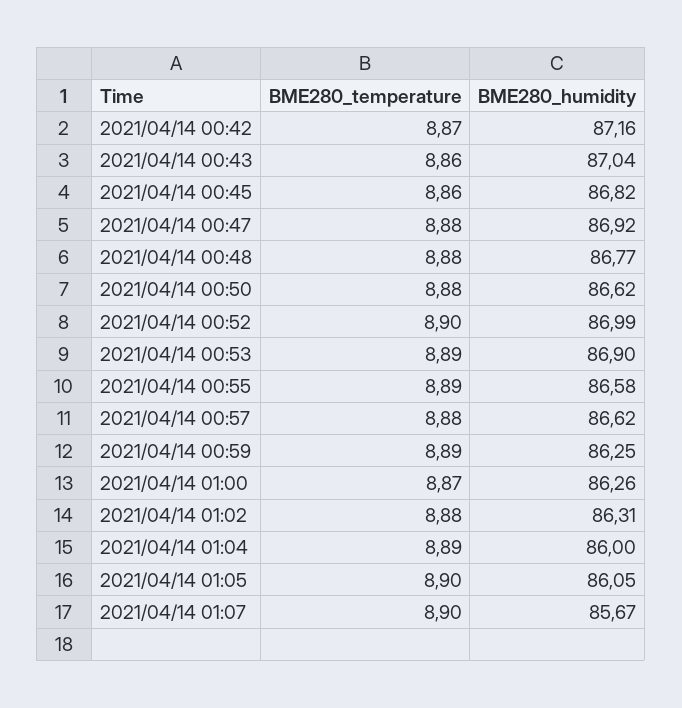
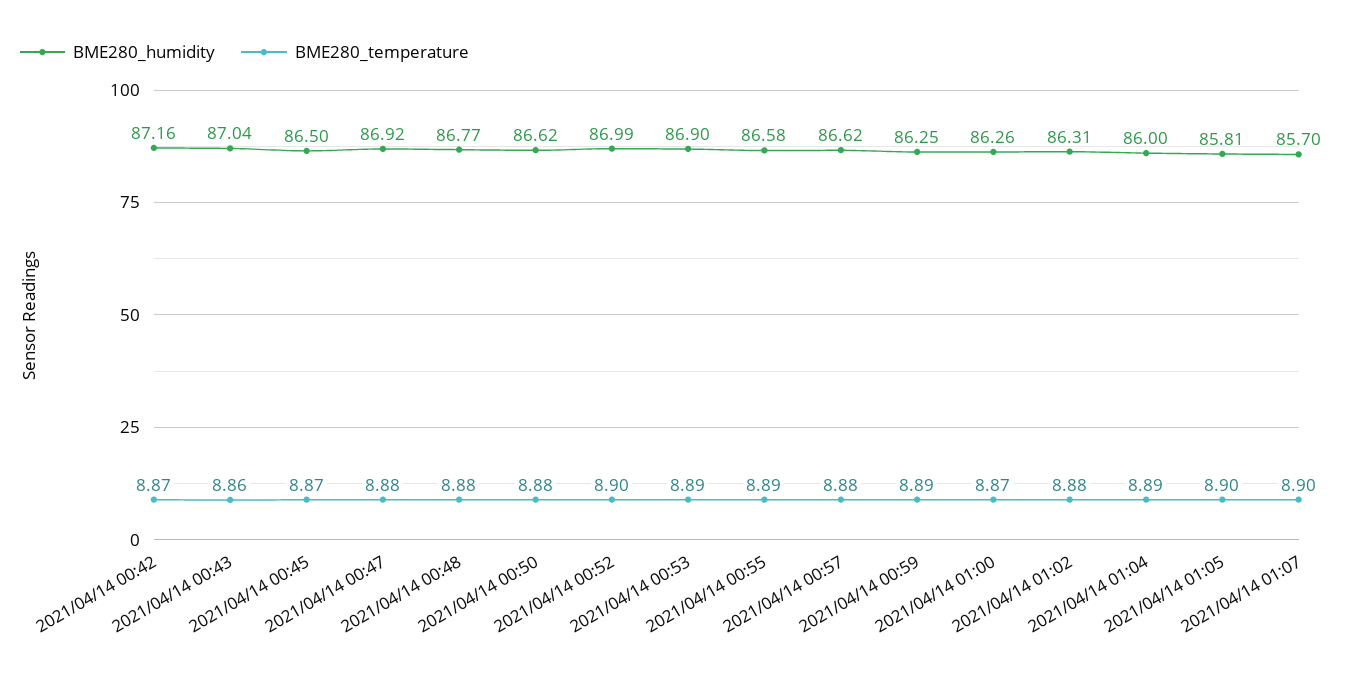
BME280_temperature, 2021/04/14 00:45: 8.86 -> 8.87
BME280_humidity, 2021/04/14 00:45: 86.82 -> 86.5
BME280_humidity, 2021/04/14 01:05: 86.05 -> 85.81
BME280_humidity, 2021/04/14 01:07: 85.67 -> 85.7

